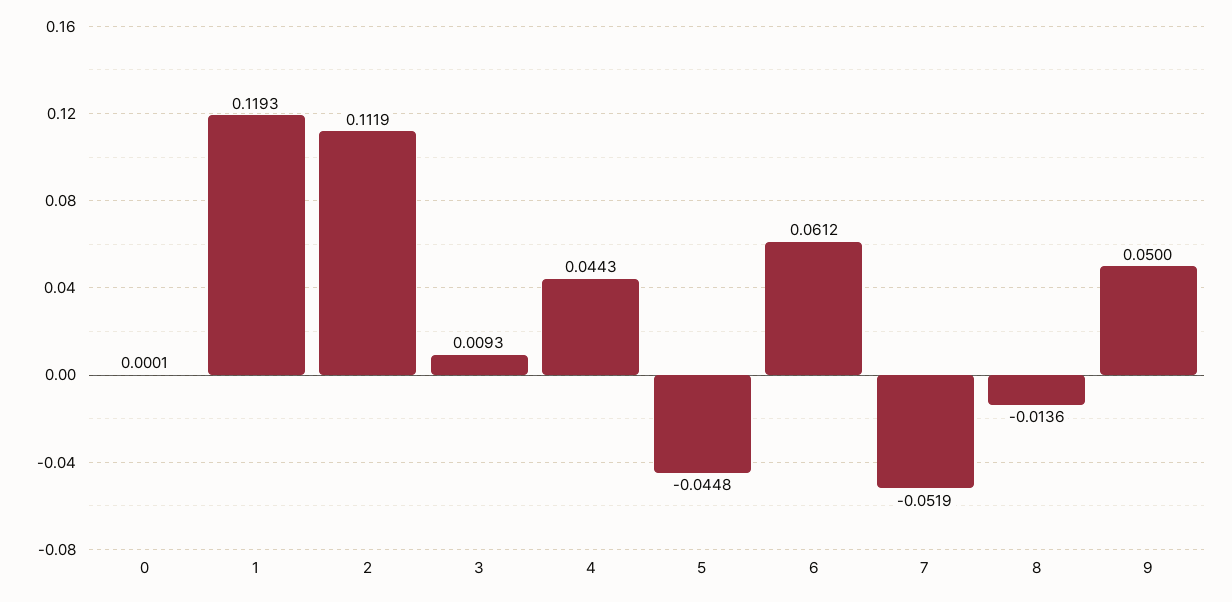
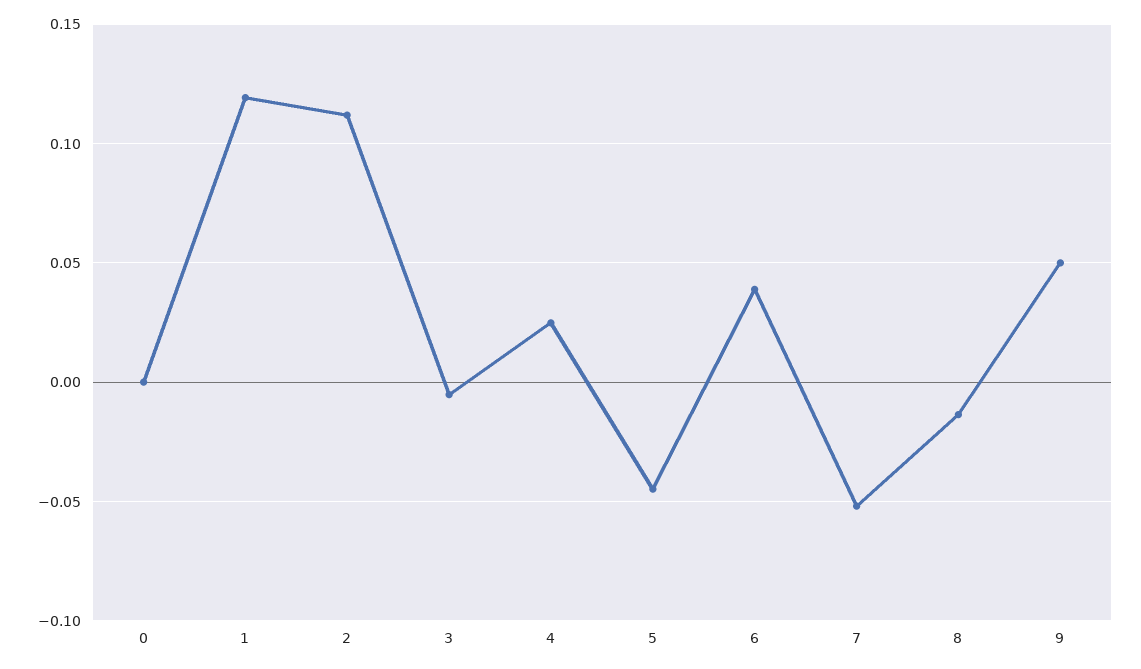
3: 0.0093 -> -0.005
4: 0.0443 -> 0.025
6: 0.0612 -> 0.04

